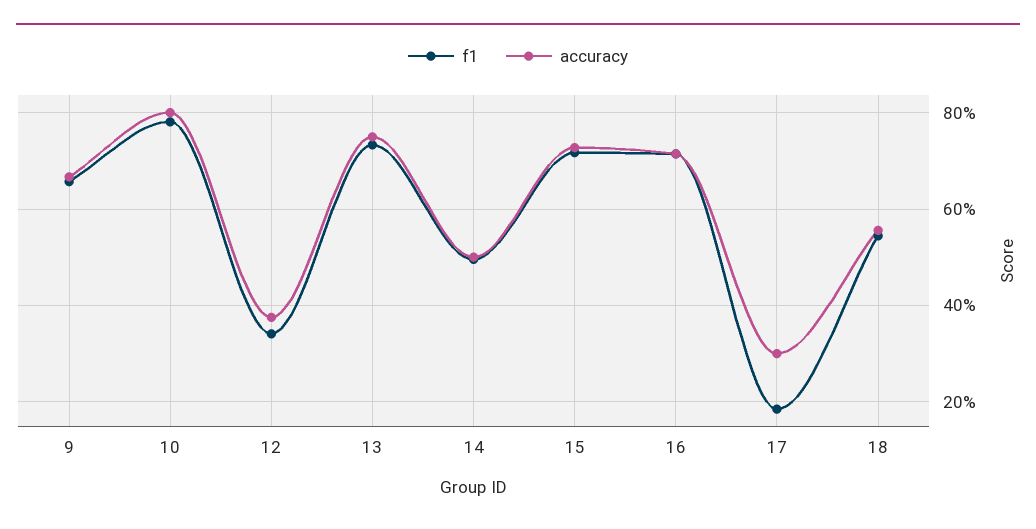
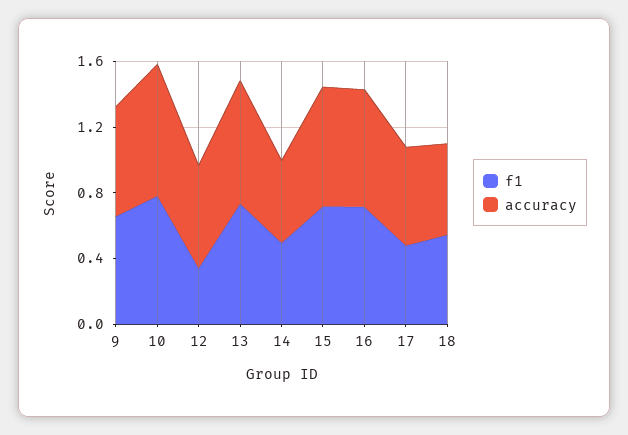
accuracy, 12: 0.38 -> 0.6
f1, 17: 0.18 -> 0.5
accuracy, 17: 0.3 -> 0.6

